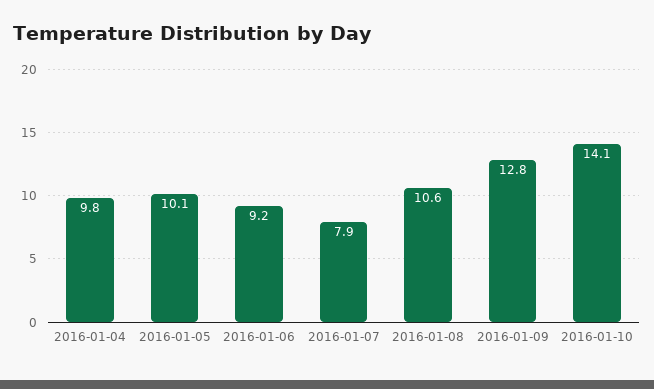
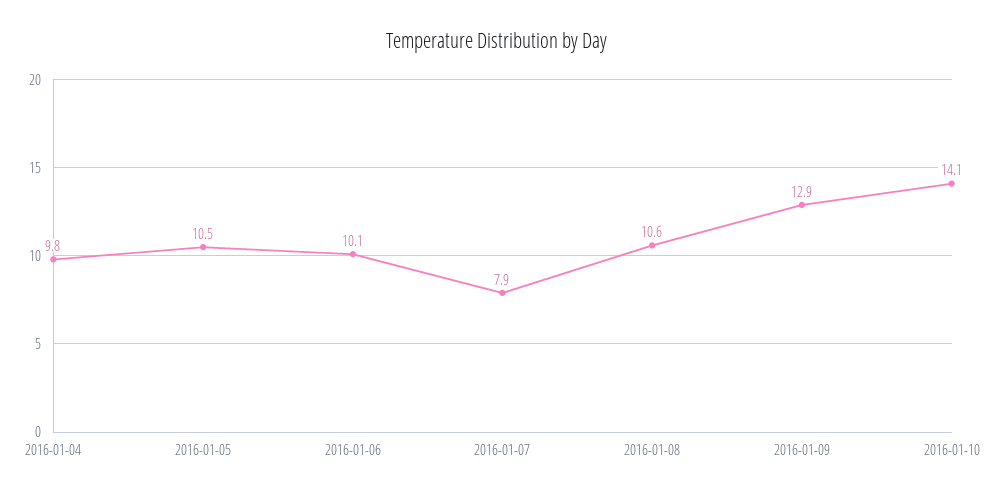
2016-01-05: 10.1 -> 10.5
2016-01-06: 9.2 -> 10.1
2016-01-09: 12.8 -> 12.9

